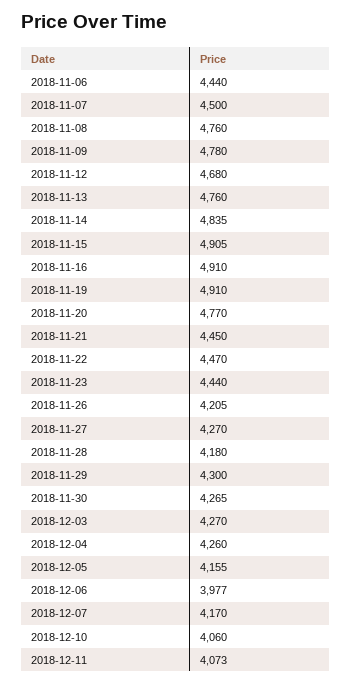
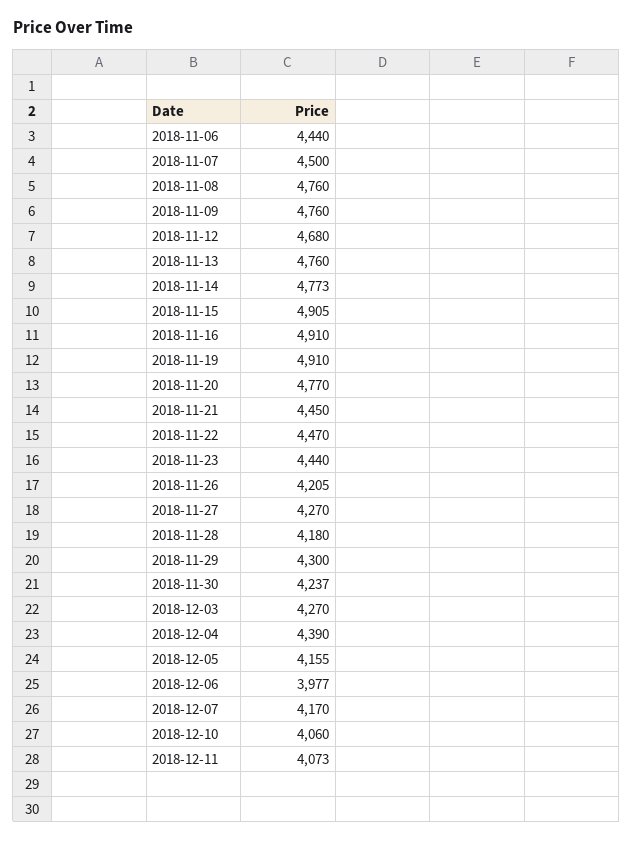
2018-11-09: 4780 -> 4760
2018-11-14: 4835 -> 4773
2018-11-30: 4265 -> 4237
2018-12-04: 4260 -> 4390

